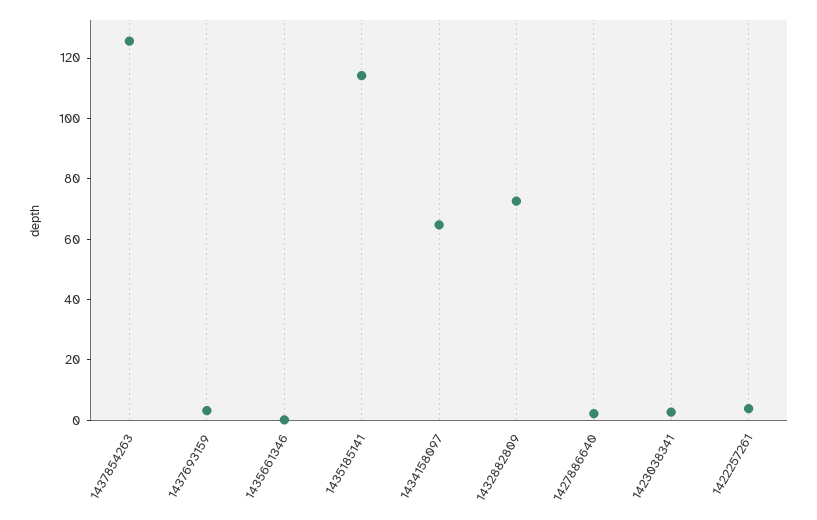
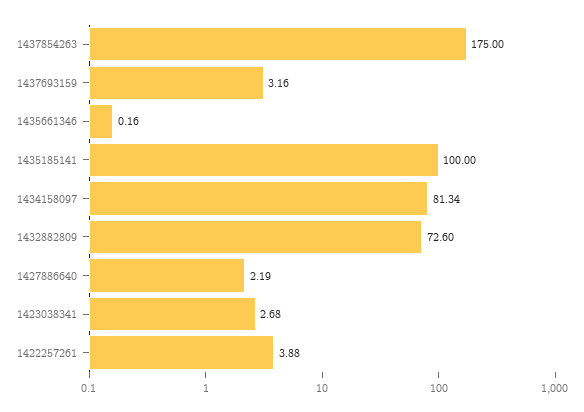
1437854263: 125 -> 175
1435185141: 115 -> 100
1434158097: 65 -> 81.34

